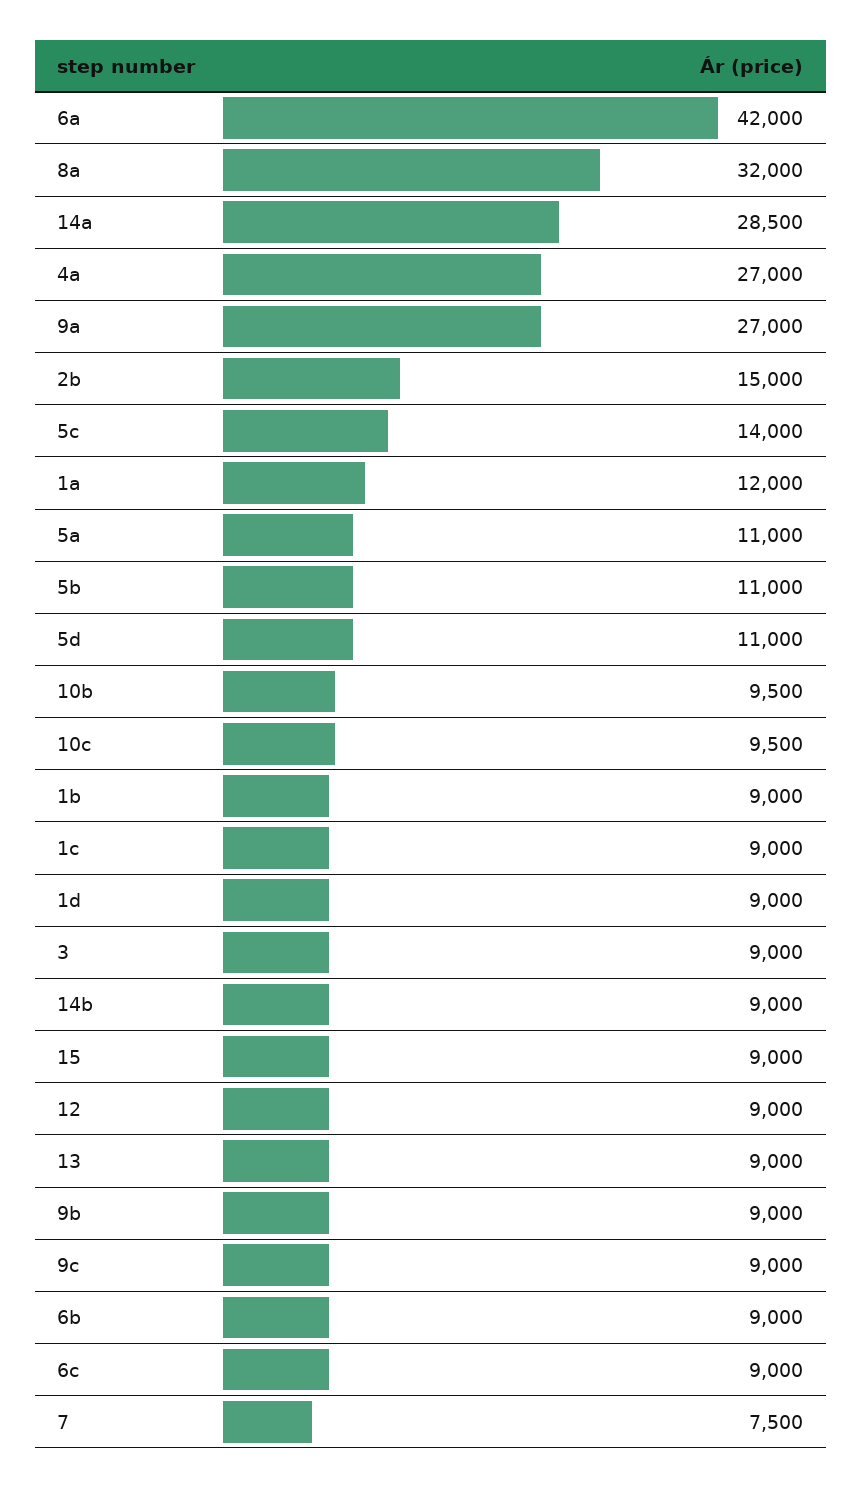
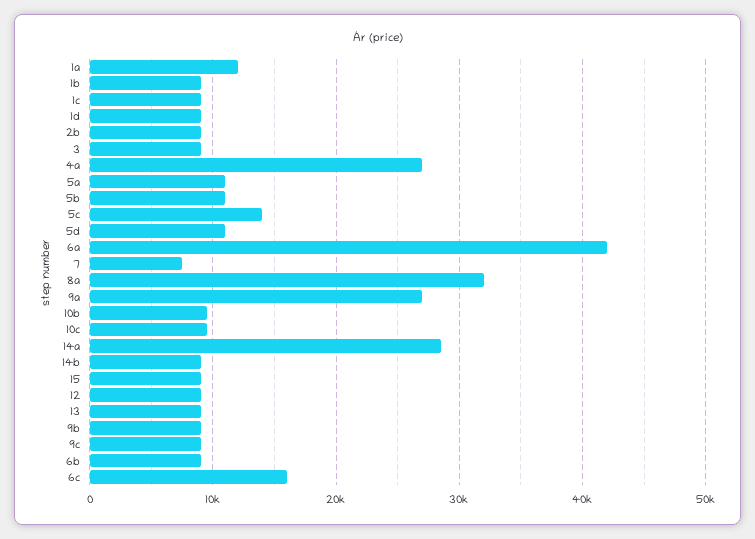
2b: 15000 -> 9000
6c: 9000 -> 16000

